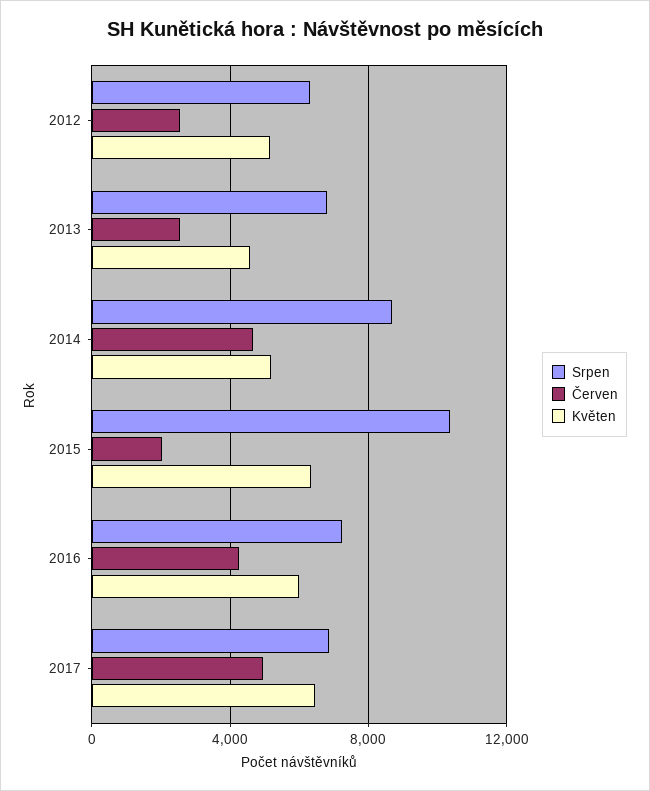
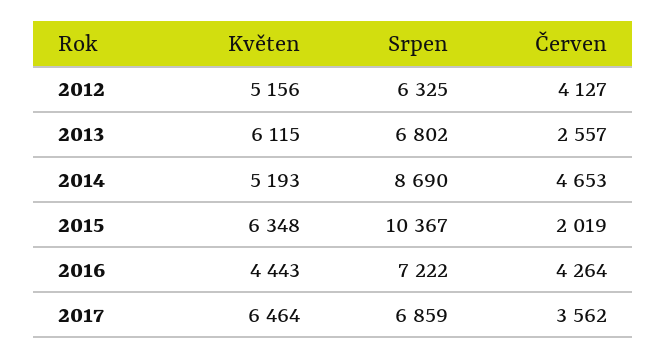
Červen, 2012: 2500 -> 4127
Květen, 2013: 4500 -> 6115
Květen, 2016: 6000 -> 4443
Červen, 2017: 5000 -> 3562

